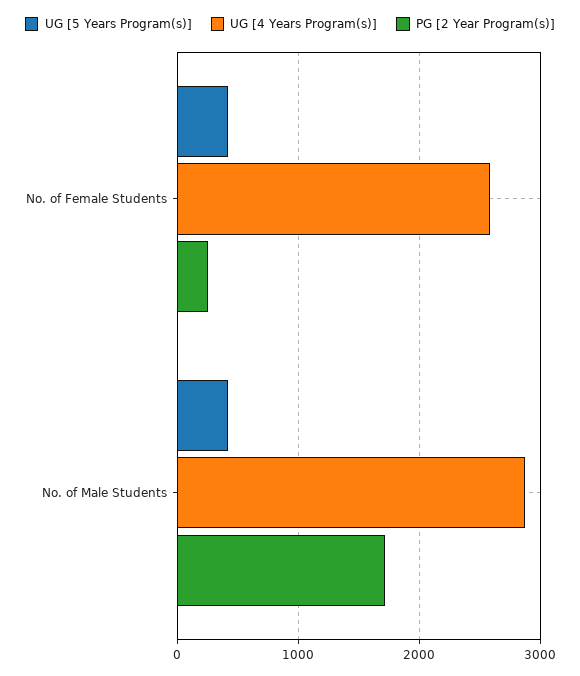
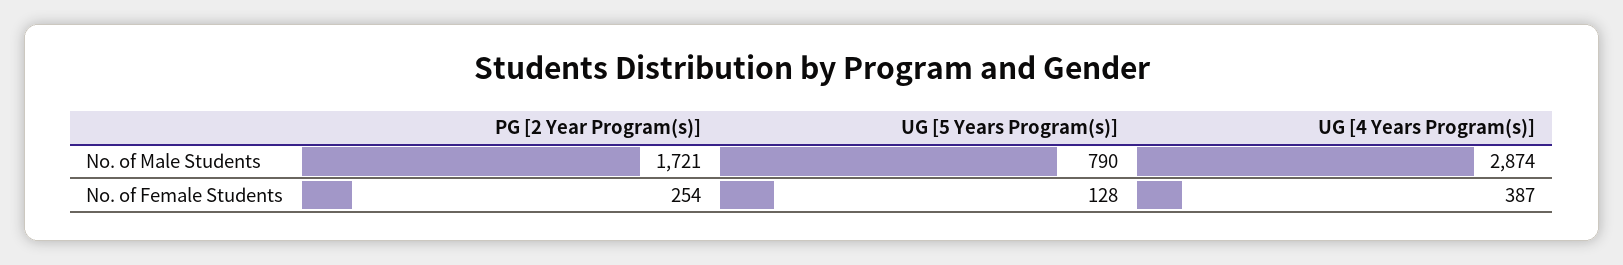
UG [5 Years Program(s)], No. of Female Students: 400 -> 128
UG [4 Years Program(s)], No. of Female Students: 2600 -> 387
UG [5 Years Program(s)], No. of Male Students: 400 -> 790

